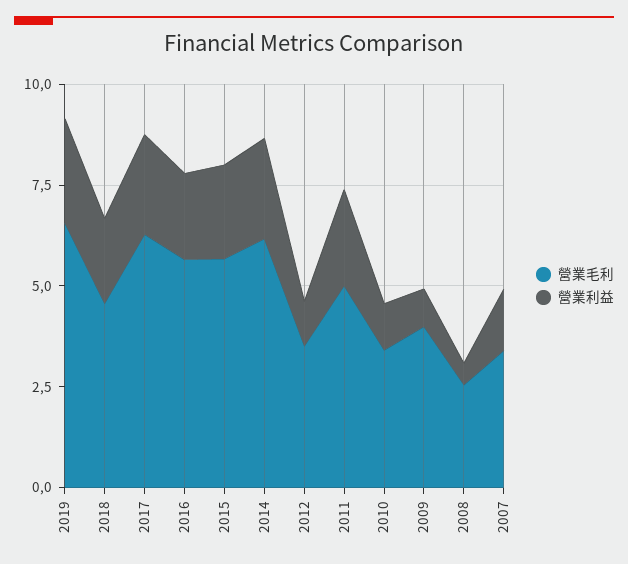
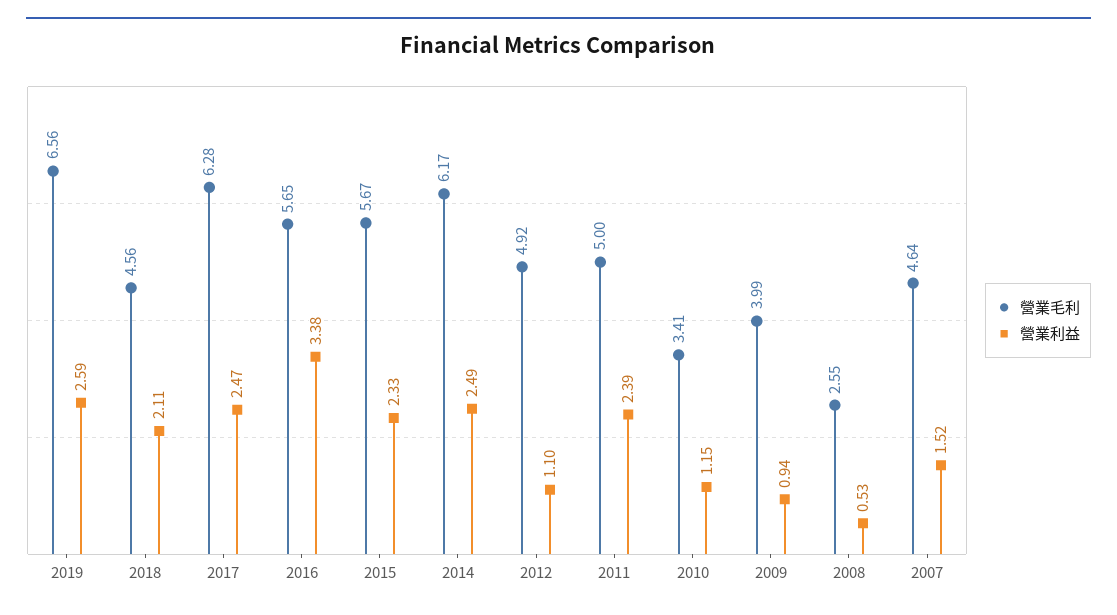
營業利益, 2016: 2 -> 3.38
營業毛利, 2012: 3.5 -> 4.92
營業毛利, 2007: 3.5 -> 4.64

